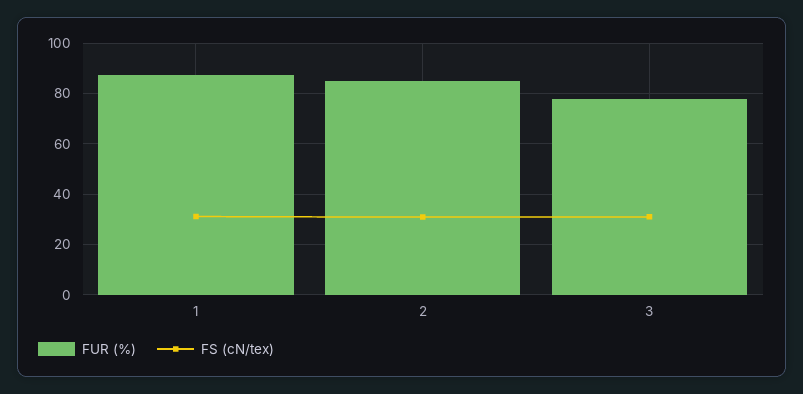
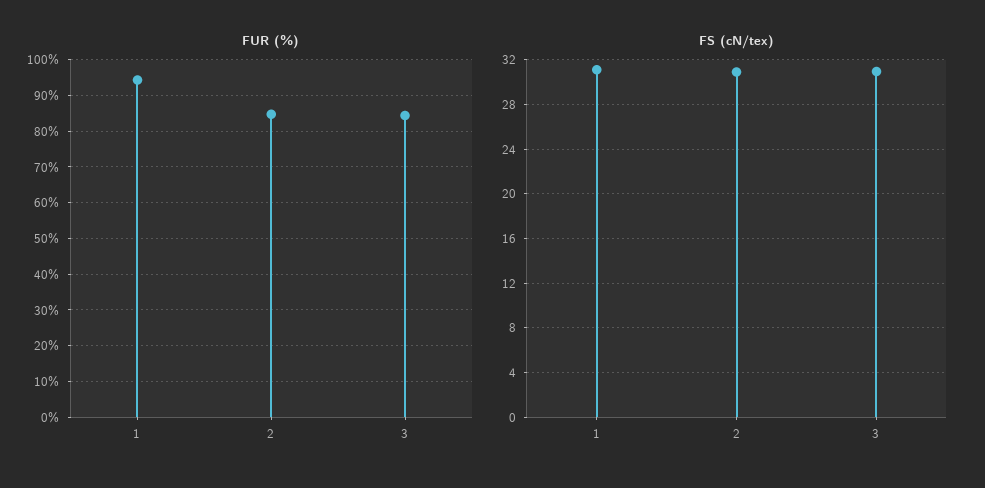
FUR (%), 1: 87.5 -> 94
FUR (%), 3: 77.5 -> 84

